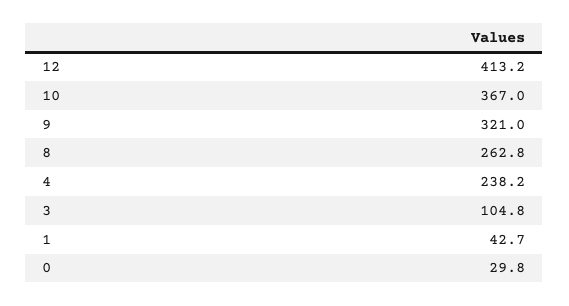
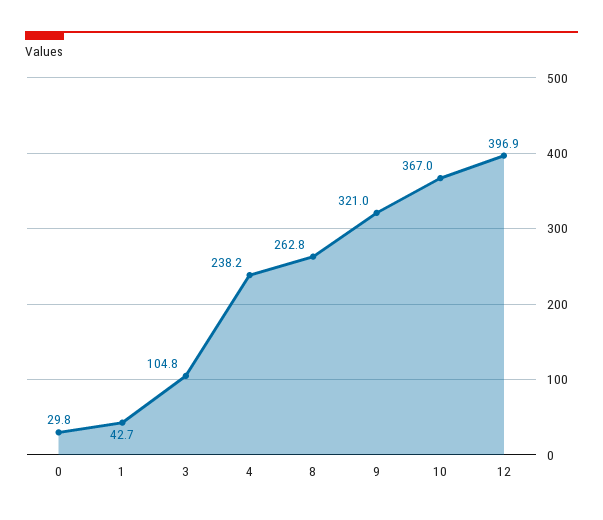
12: 413.2 -> 396.9

